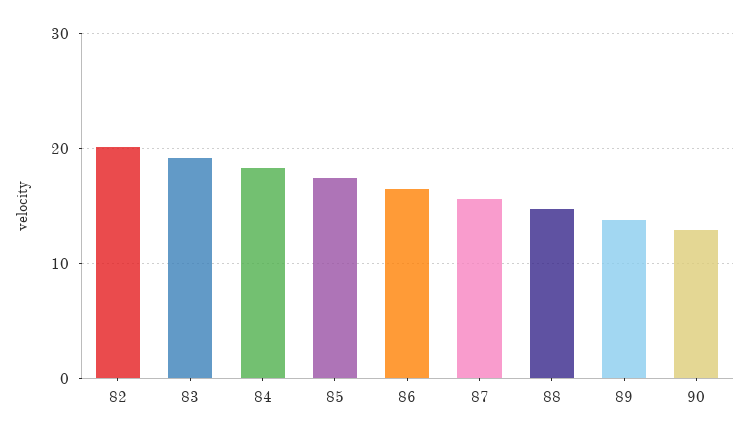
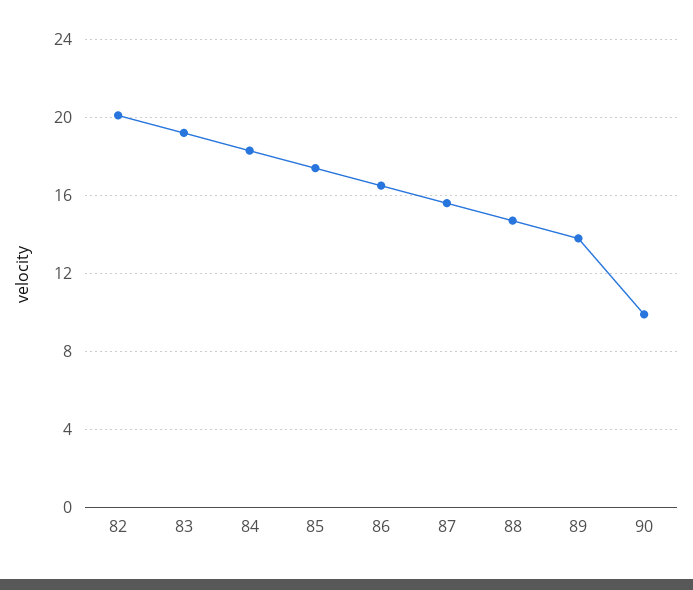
90: 13 -> 10

